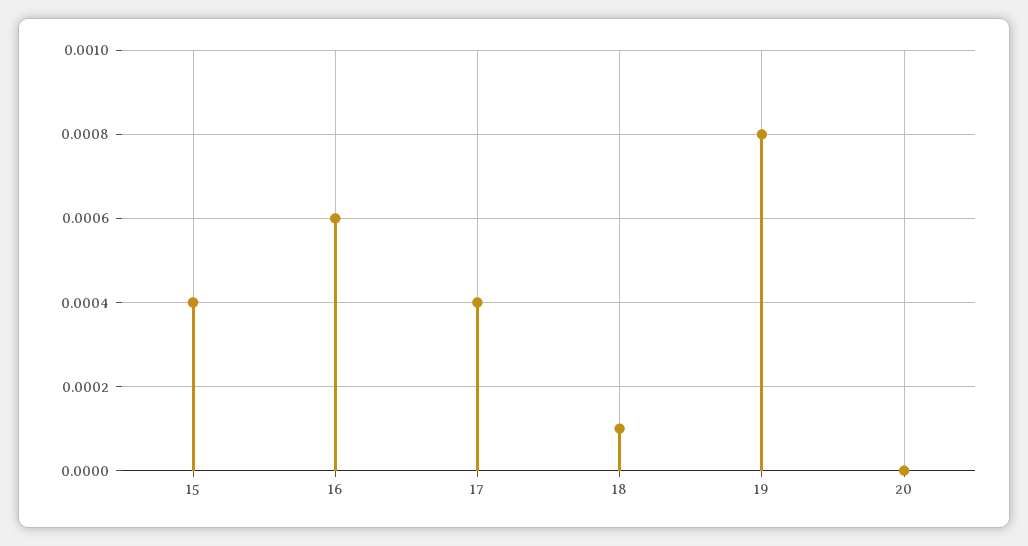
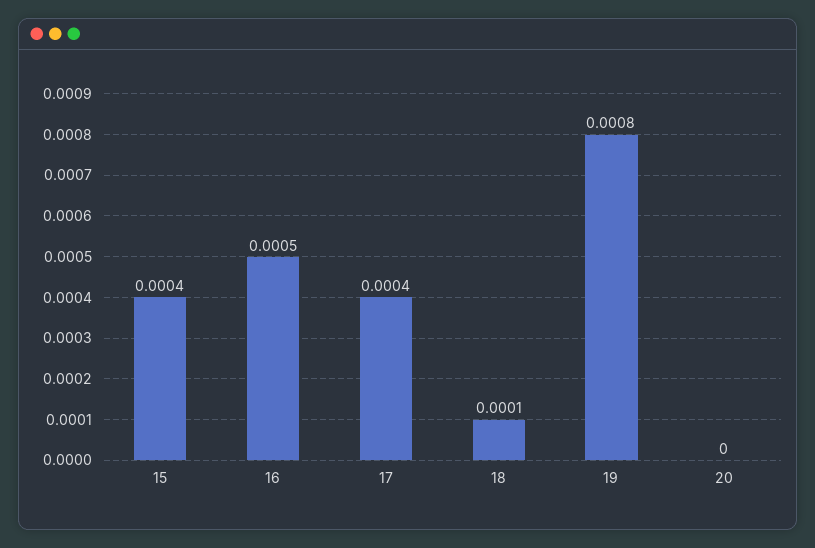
16: 0.0006 -> 0.0005

